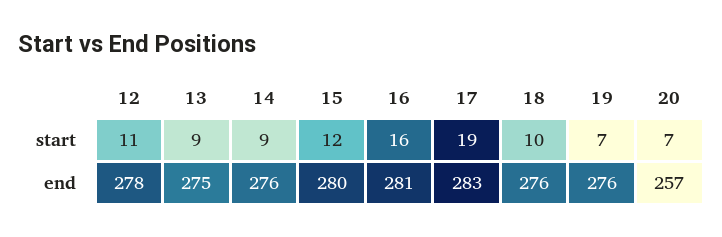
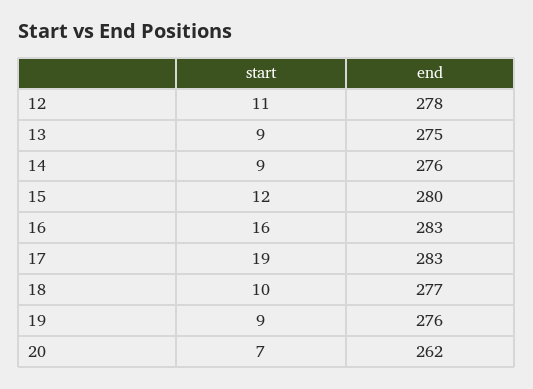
19, start: 7 -> 9
16, end: 281 -> 283
18, end: 276 -> 277
20, end: 257 -> 262

